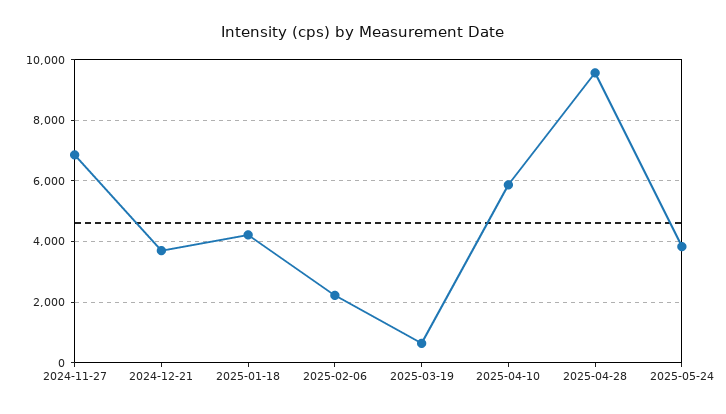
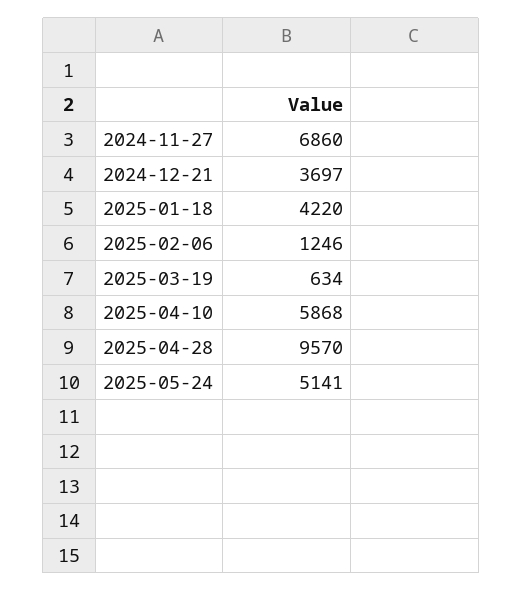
2025-02-06: 2200 -> 1246
2025-05-24: 3800 -> 5141

